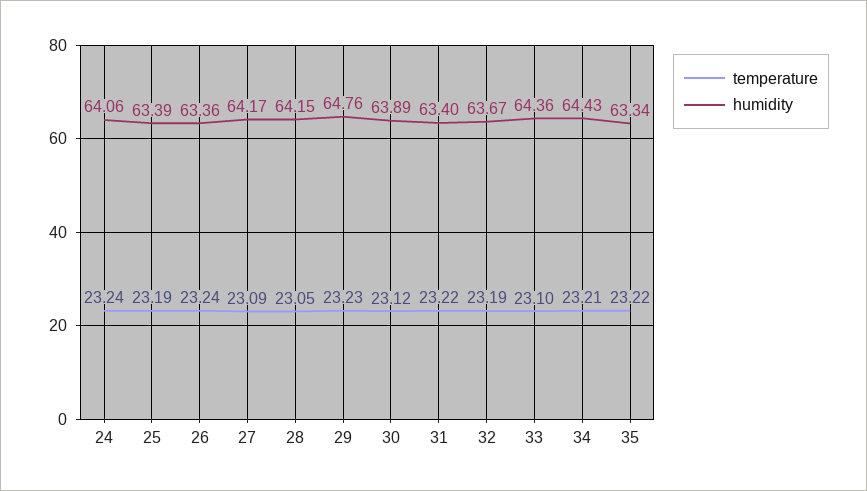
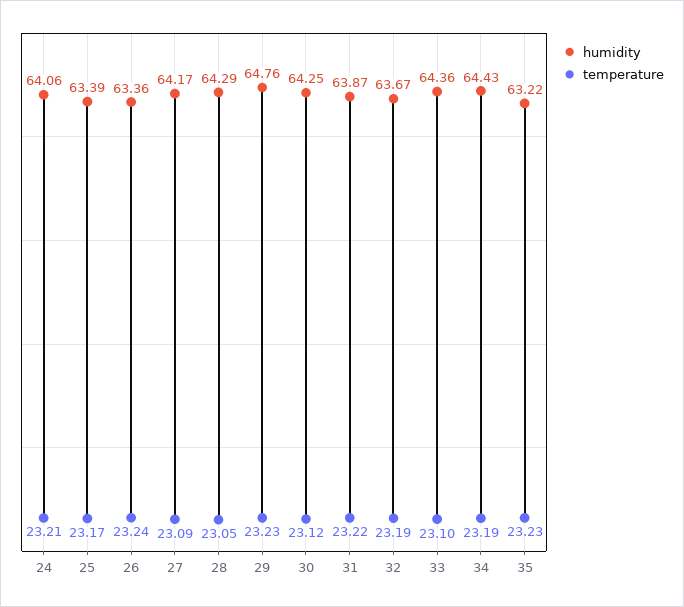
temperature, 24: 23.24 -> 23.21
temperature, 25: 23.19 -> 23.17
humidity, 28: 64.15 -> 64.29
humidity, 30: 63.89 -> 64.25
humidity, 31: 63.4 -> 63.87
temperature, 34: 23.21 -> 23.19
temperature, 35: 23.22 -> 23.23
humidity, 35: 63.34 -> 63.22

